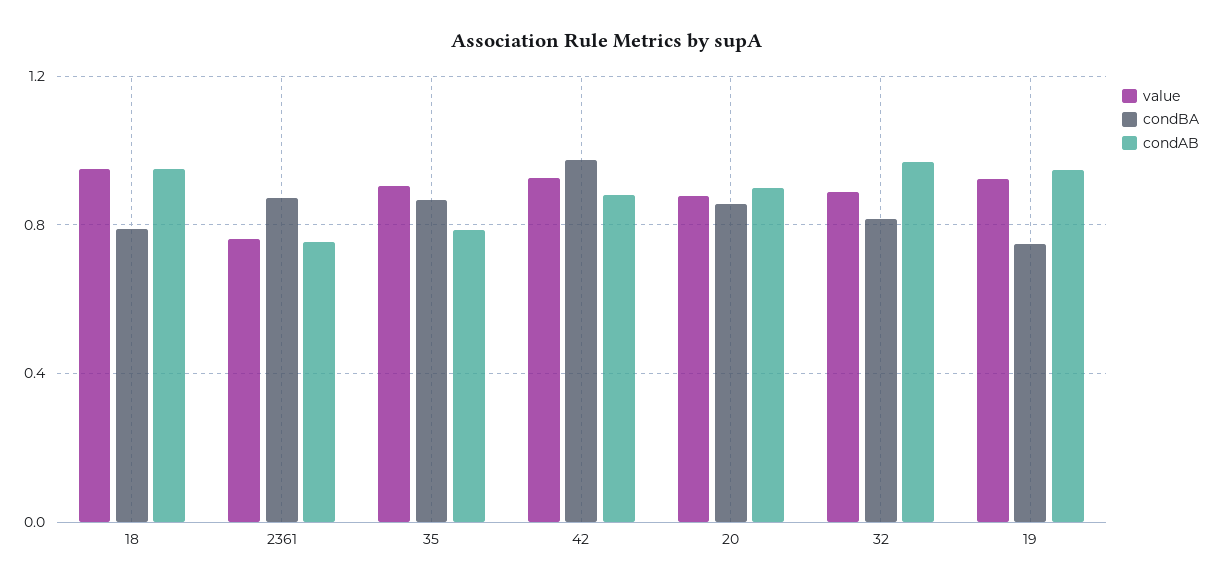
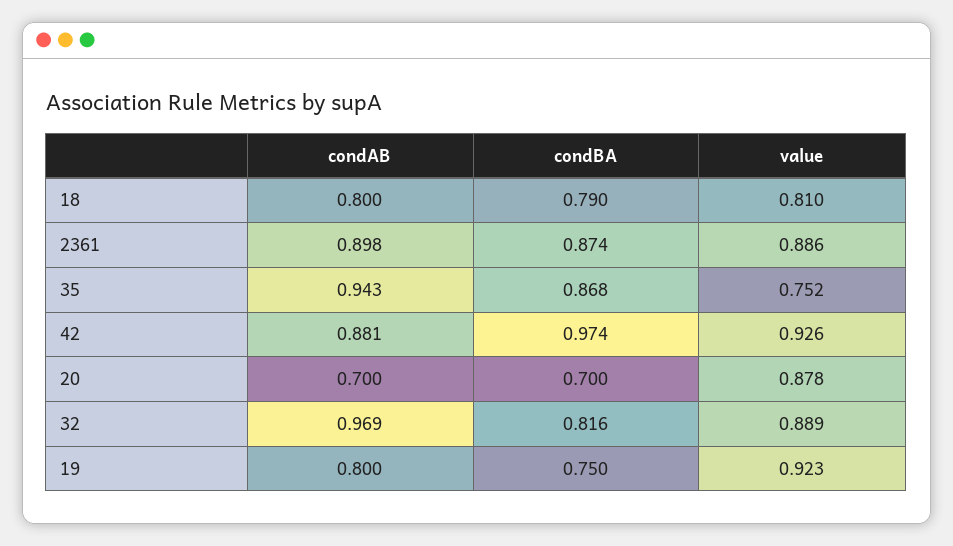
value, 18: 0.95 -> 0.81
condAB, 18: 0.95 -> 0.8
value, 2361: 0.75 -> 0.886
condAB, 2361: 0.75 -> 0.898
value, 35: 0.9 -> 0.752
condAB, 35: 0.8 -> 0.943
condBA, 20: 0.85 -> 0.7
condAB, 20: 0.9 -> 0.7
condAB, 19: 0.95 -> 0.8

